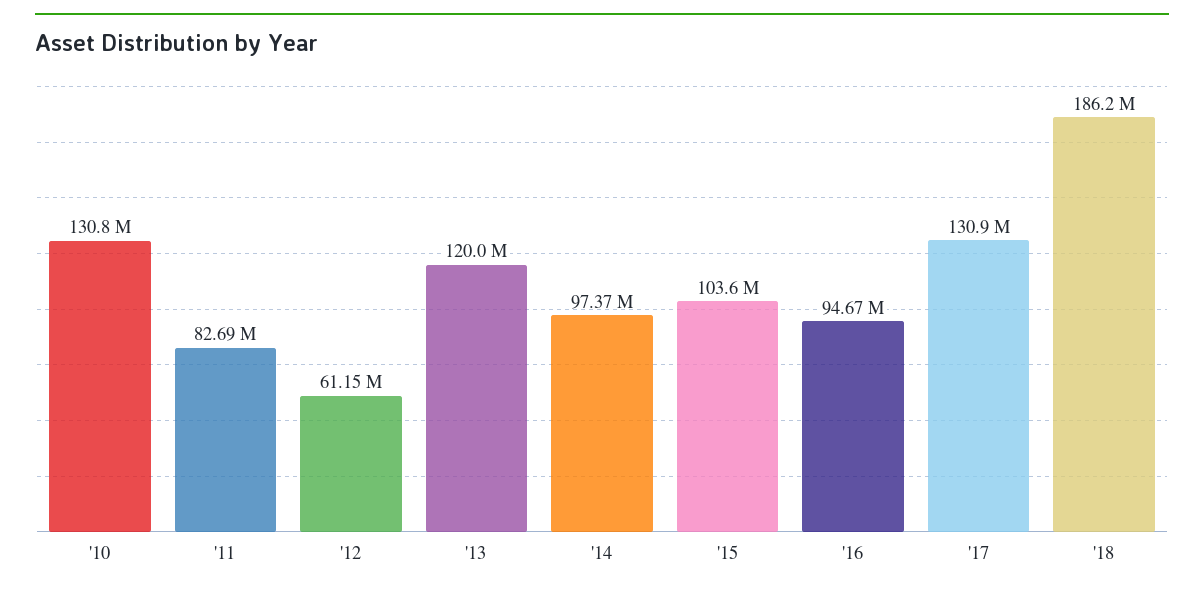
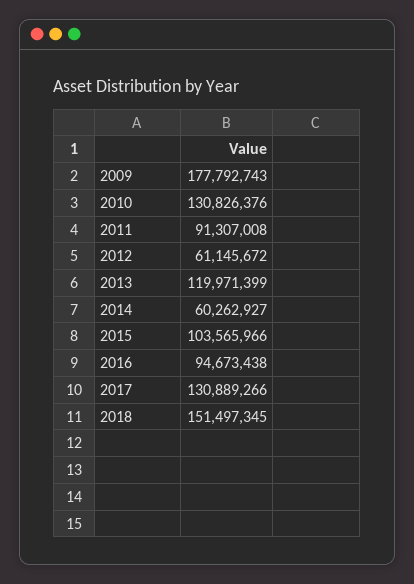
'11: 82690000 -> 91307008
'14: 97370000 -> 60262927
'18: 186200000 -> 151497345
2009: none -> 177792743

